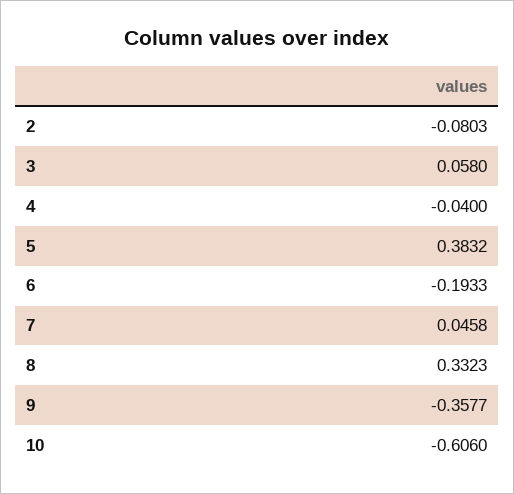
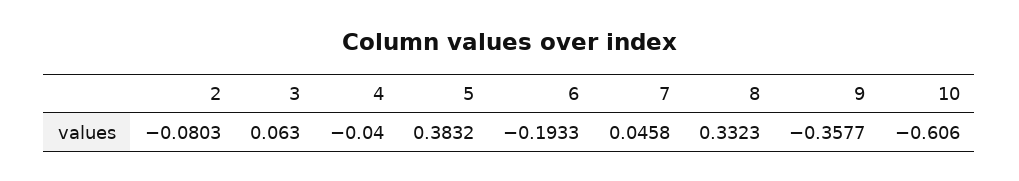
3: 0.058 -> 0.063

